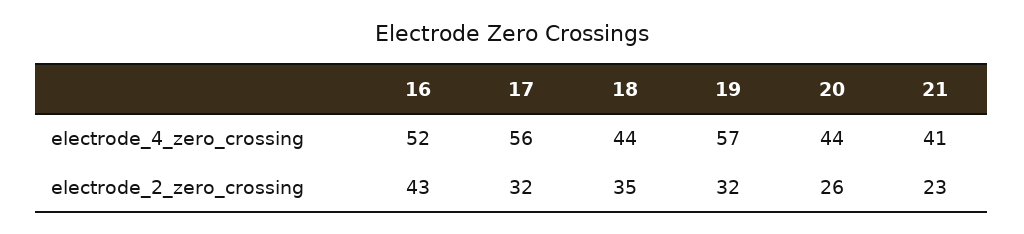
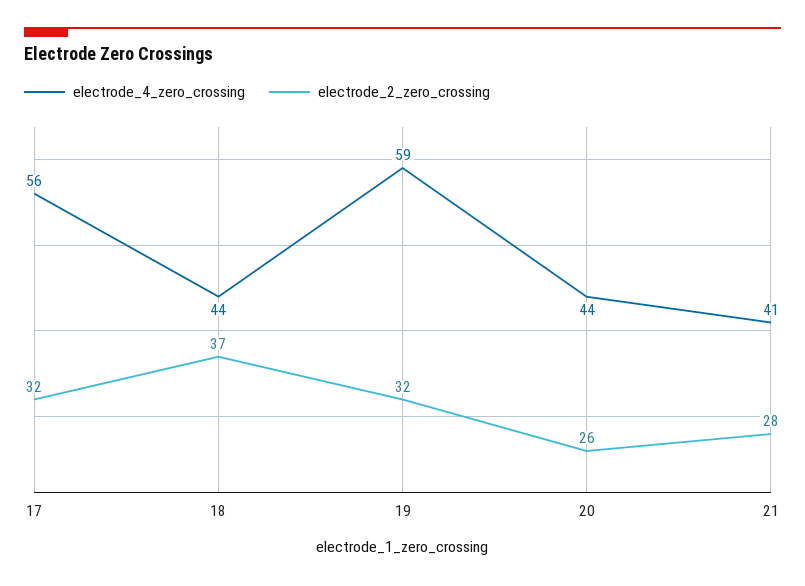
electrode_4_zero_crossing, 16: 52 -> none
electrode_4_zero_crossing, 19: 57 -> 59
electrode_2_zero_crossing, 16: 43 -> none
electrode_2_zero_crossing, 18: 35 -> 37
electrode_2_zero_crossing, 21: 23 -> 28

